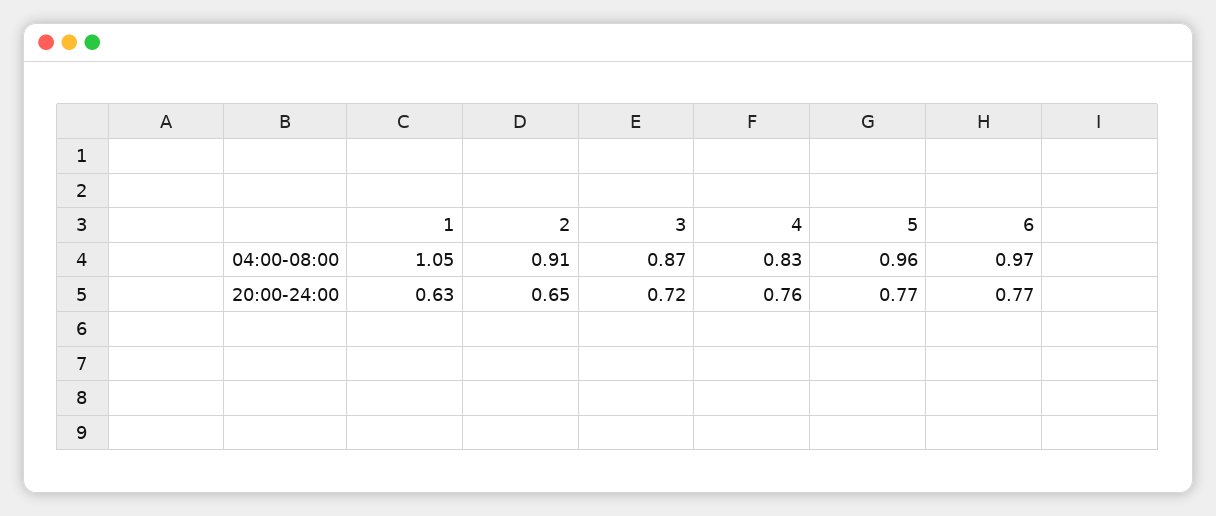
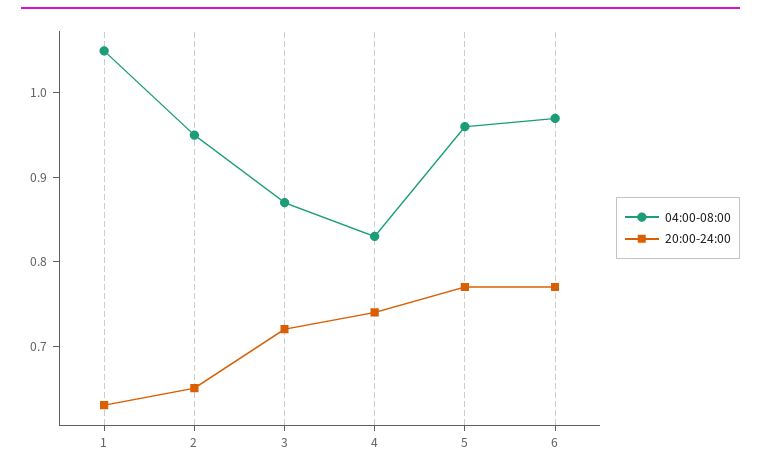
04:00-08:00, 2: 0.91 -> 0.95
20:00-24:00, 4: 0.76 -> 0.74

